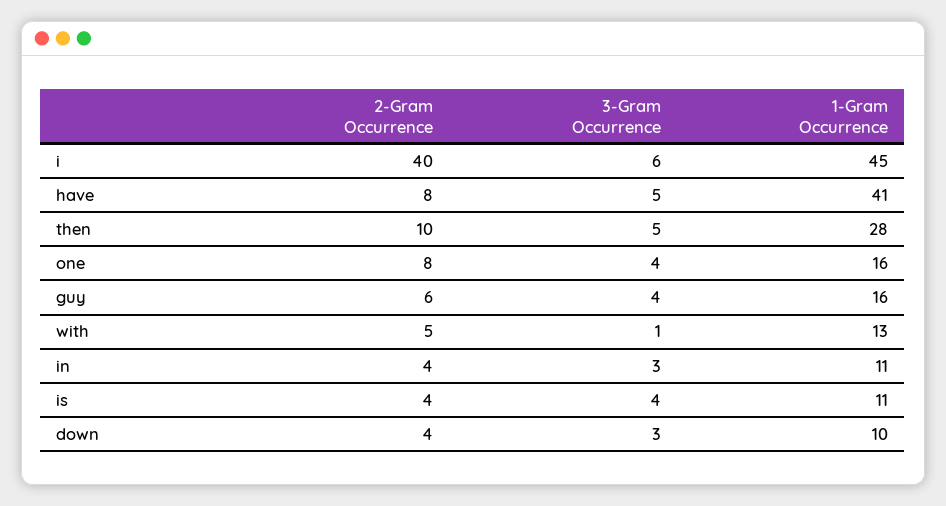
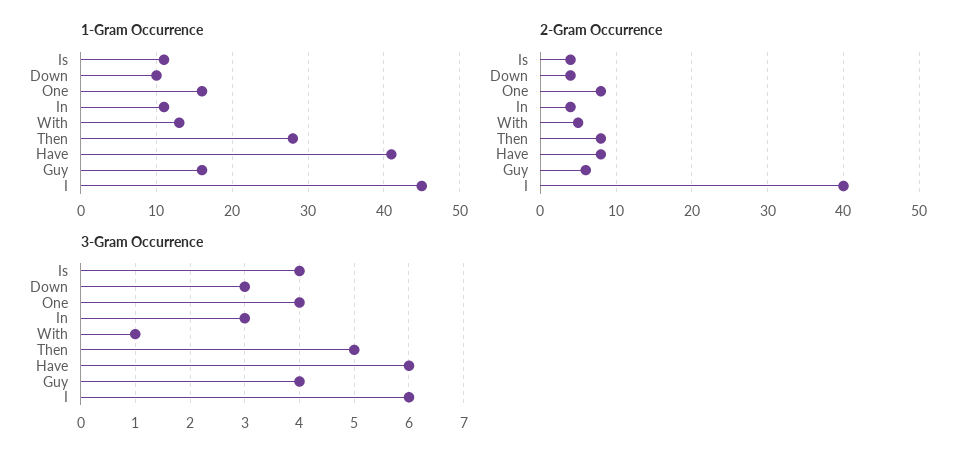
3-Gram Occurrence, have: 5 -> 6
2-Gram Occurrence, then: 10 -> 8

